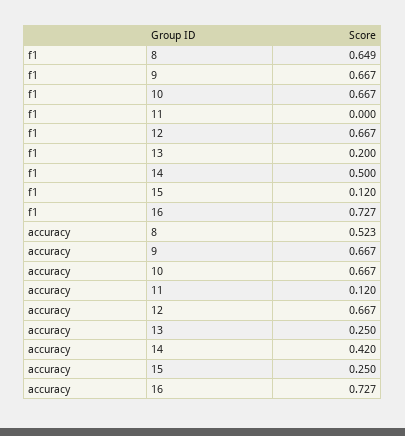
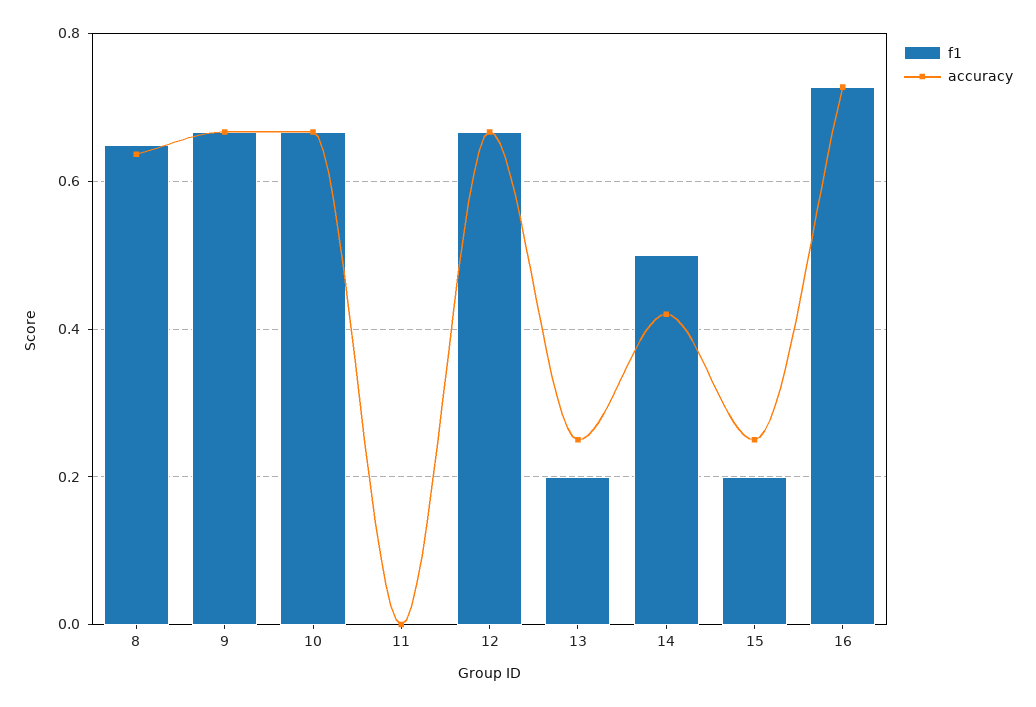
f1, 15: 0.12 -> 0.2
accuracy, 8: 0.523 -> 0.64
accuracy, 11: 0.12 -> 0

